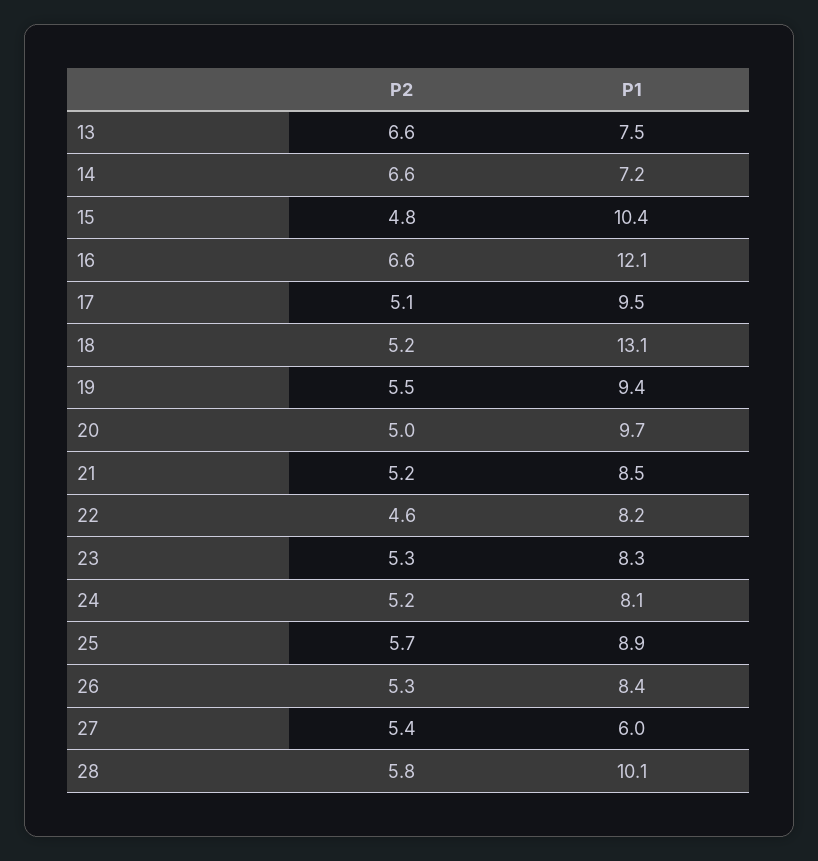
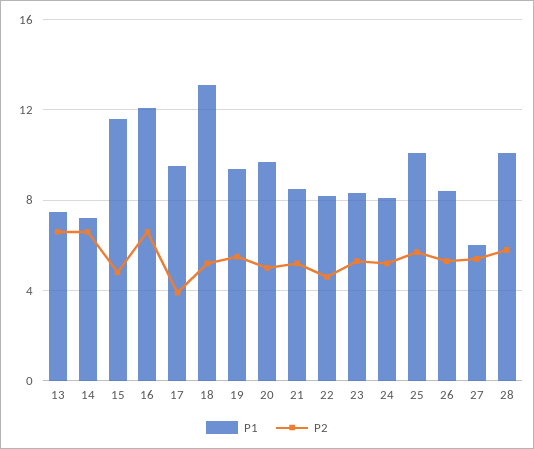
P1, 15: 10.4 -> 11.5
P2, 17: 5.1 -> 4
P1, 25: 8.9 -> 10

